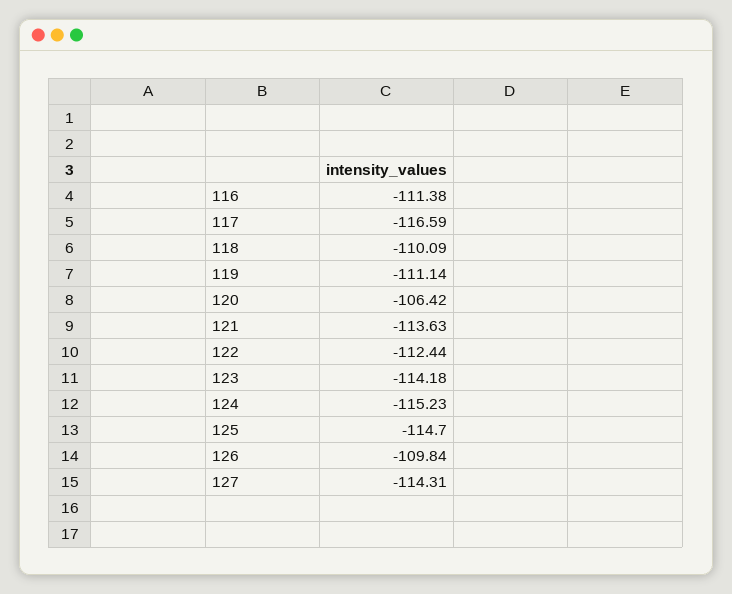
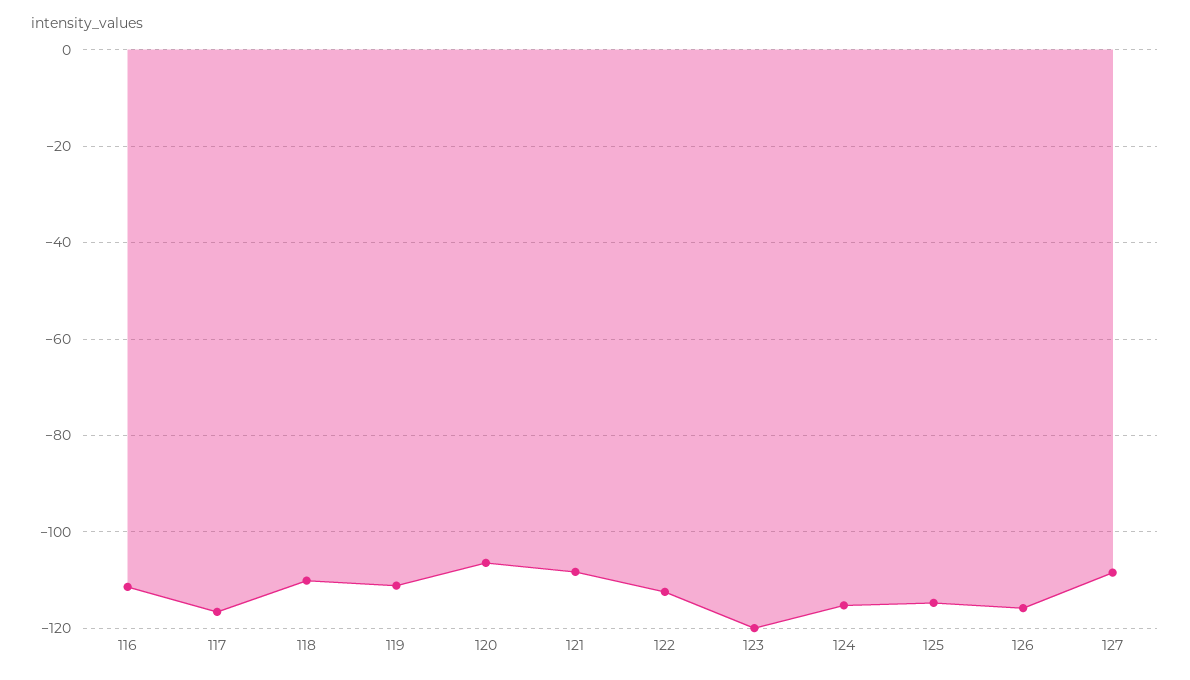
121: -113.63 -> -108
123: -114.18 -> -120
126: -109.84 -> -116
127: -114.31 -> -108

